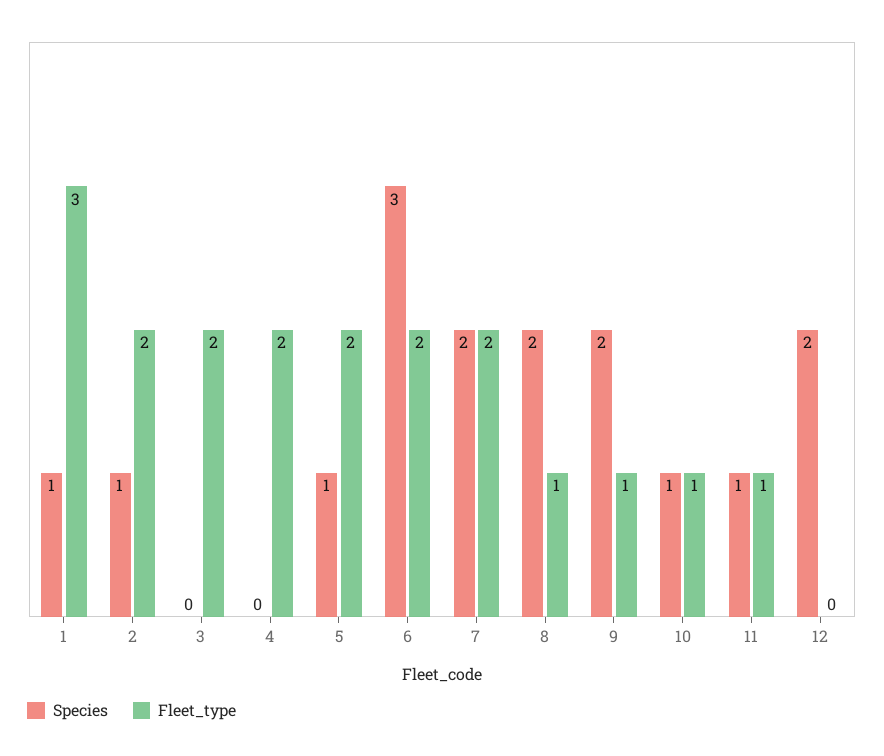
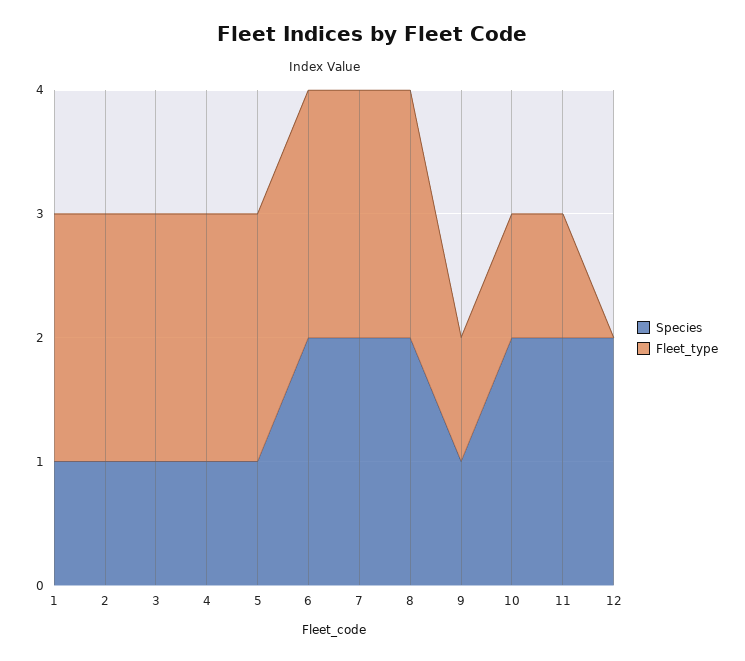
Fleet_type, 1: 3 -> 2
Species, 3: 0 -> 1
Species, 4: 0 -> 1
Species, 6: 3 -> 2
Fleet_type, 8: 1 -> 2
Species, 9: 2 -> 1
Species, 10: 1 -> 2
Species, 11: 1 -> 2

